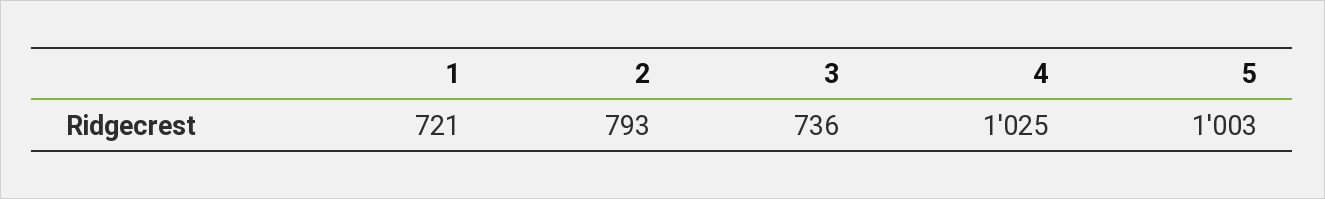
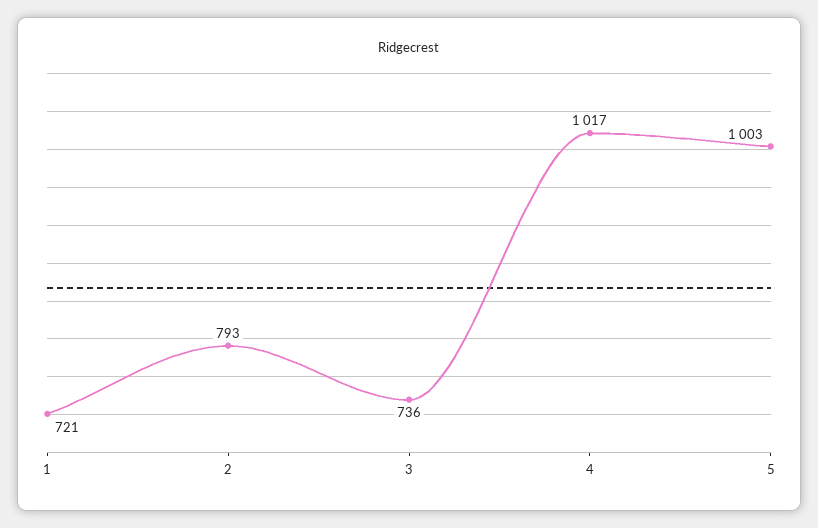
4: 1025 -> 1017

